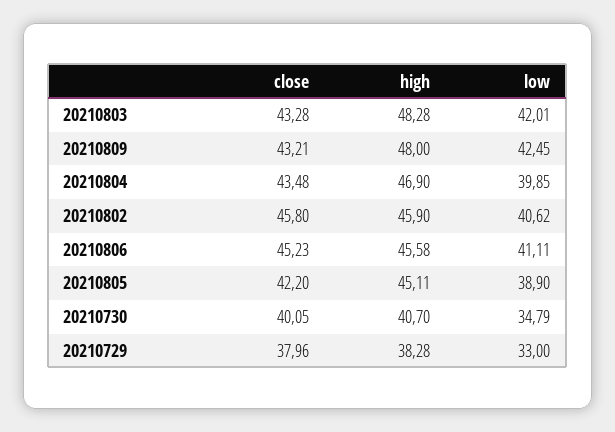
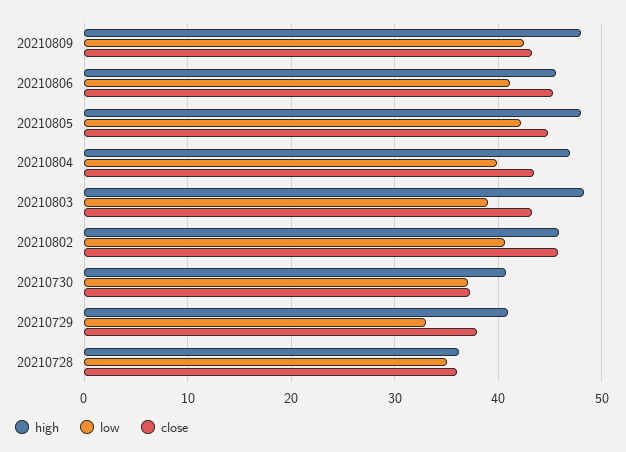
low, 20210803: 42.01 -> 39
close, 20210805: 42.2 -> 45
high, 20210805: 45.11 -> 48
low, 20210805: 38.9 -> 42
close, 20210730: 40.05 -> 37
low, 20210730: 34.79 -> 37
high, 20210729: 38.28 -> 41
high, 20210728: none -> 36
low, 20210728: none -> 35
close, 20210728: none -> 36

